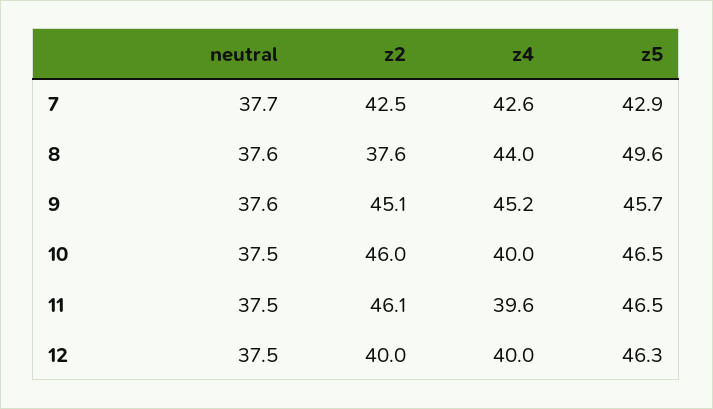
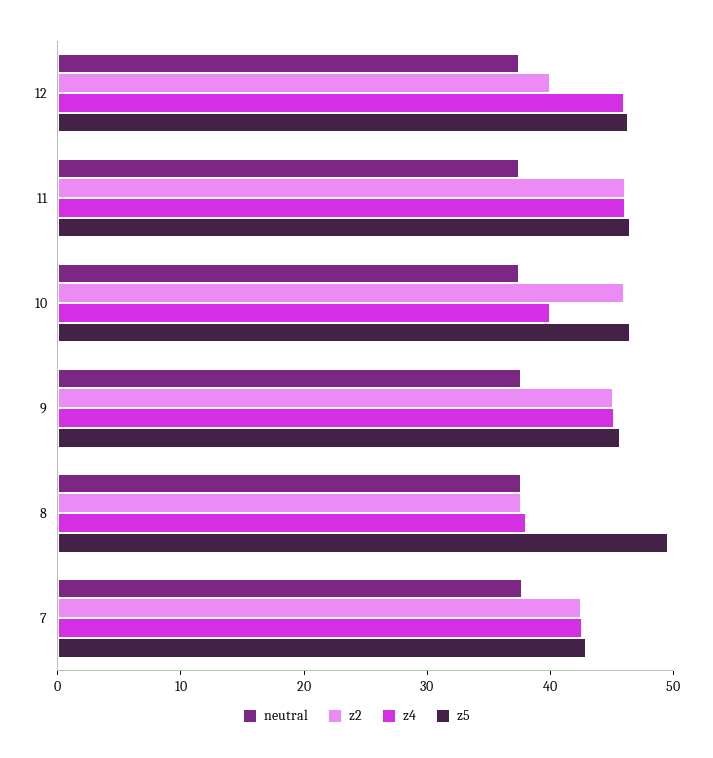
z4, 8: 44 -> 38
z4, 11: 39.6 -> 46
z4, 12: 40 -> 46

